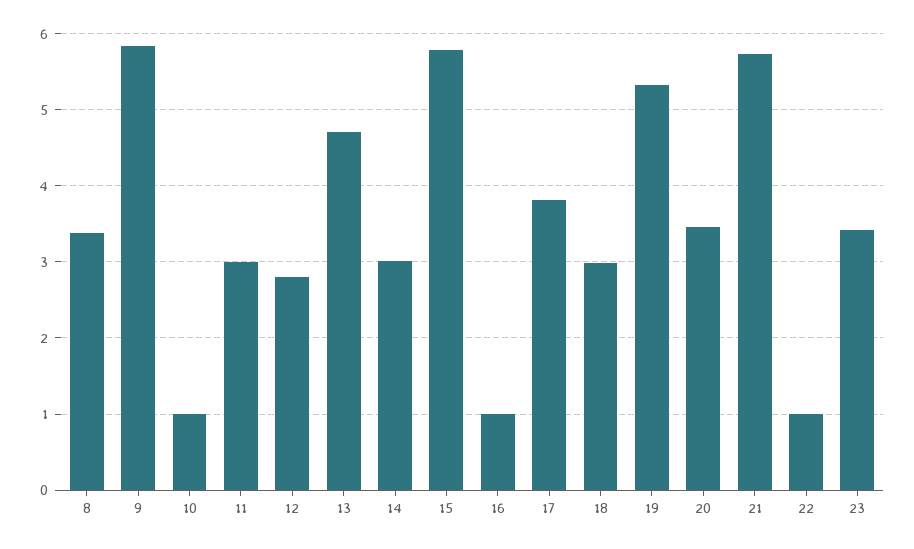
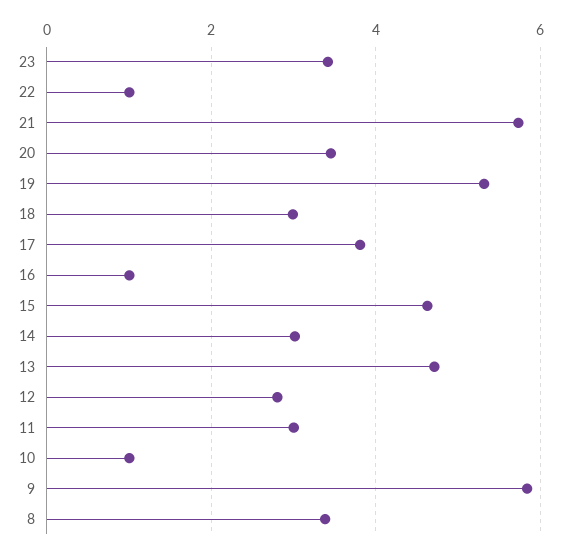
15: 5.8 -> 4.6

